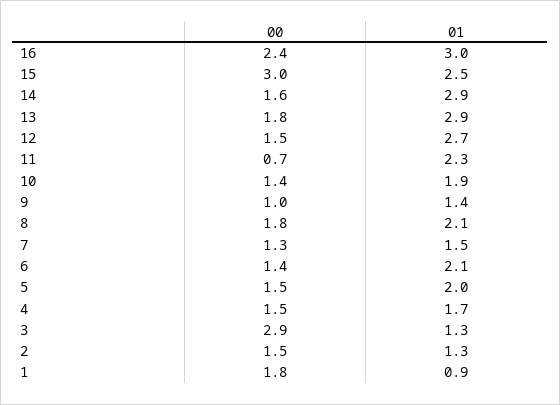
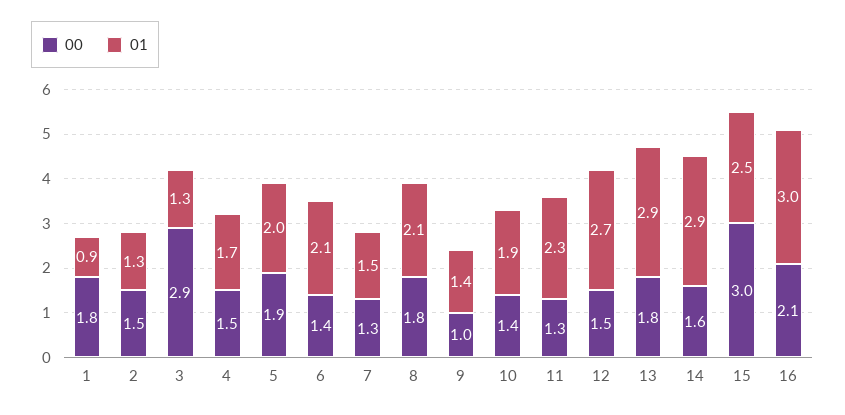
00, 16: 2.4 -> 2.1
00, 11: 0.7 -> 1.3
00, 5: 1.5 -> 1.9

